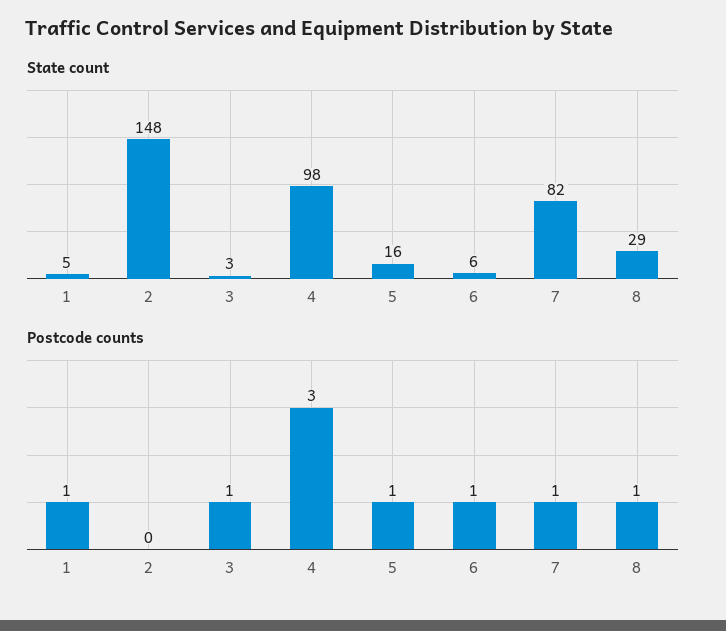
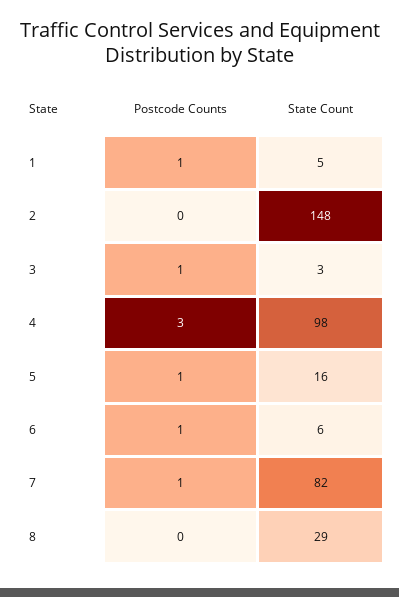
Postcode counts, 8: 1 -> 0

